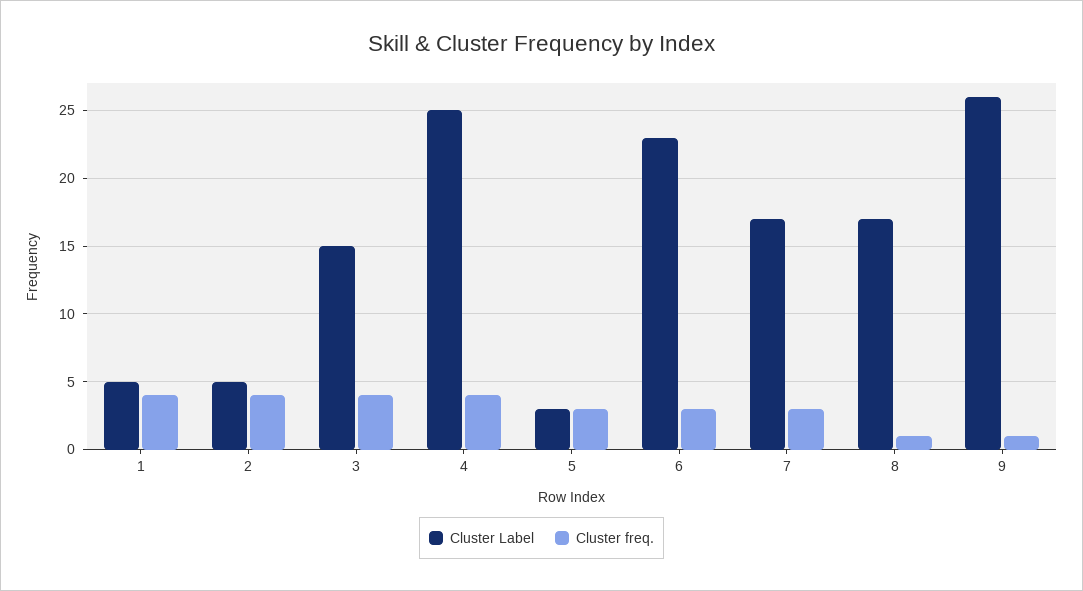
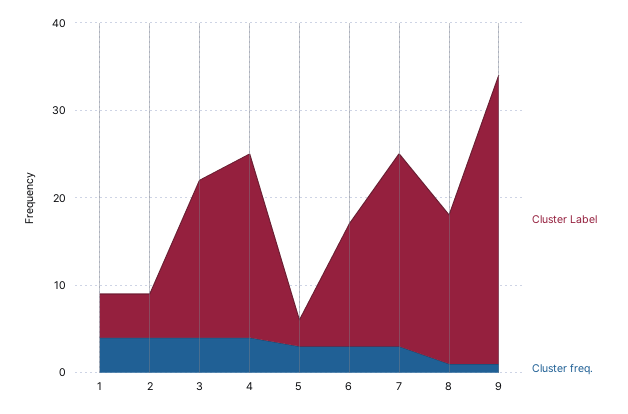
Cluster Label, 3: 15 -> 18
Cluster Label, 4: 25 -> 21
Cluster Label, 6: 23 -> 14
Cluster Label, 7: 17 -> 22
Cluster Label, 9: 26 -> 33

